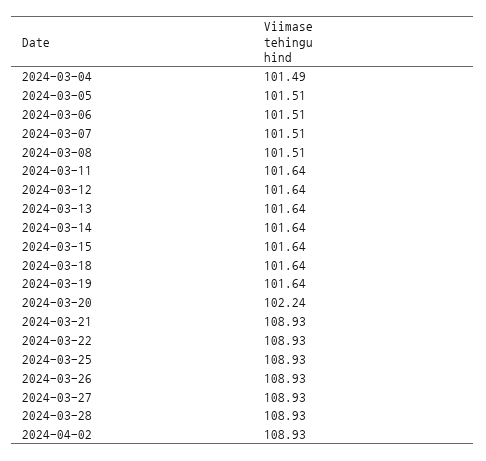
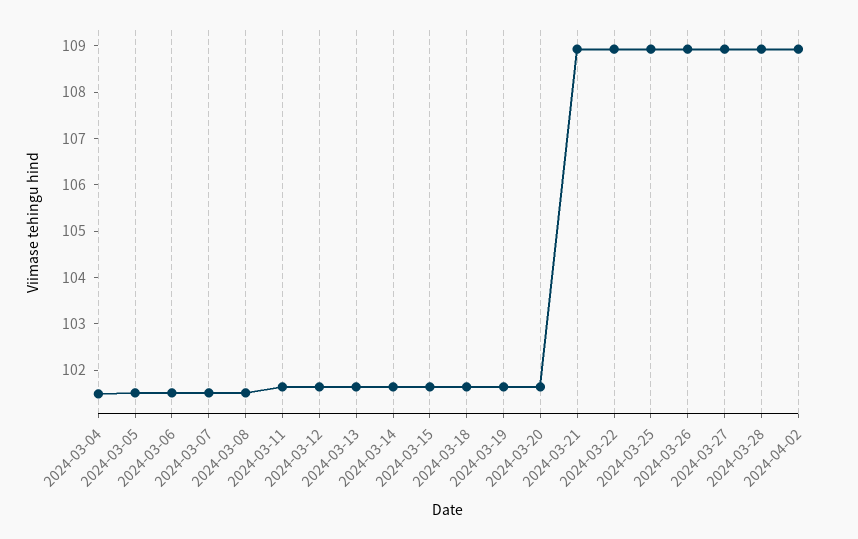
2024-03-20: 102.24 -> 101.6

